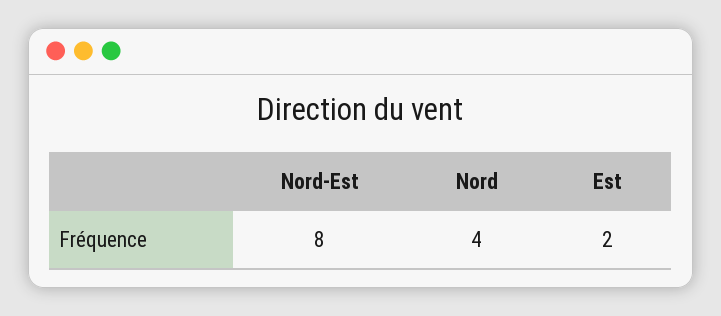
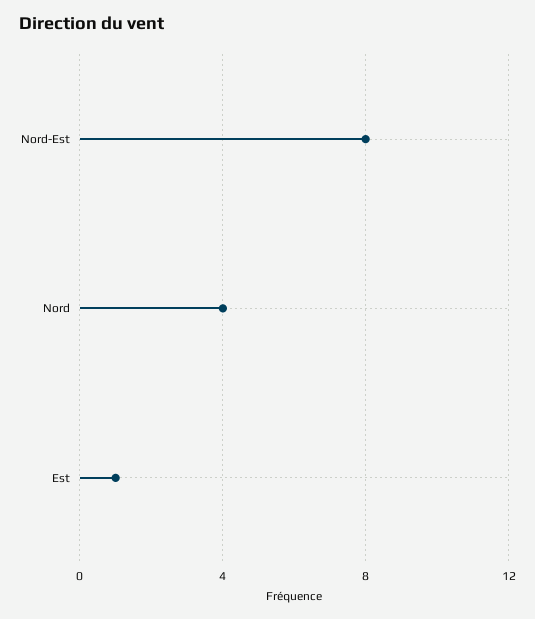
Est: 2 -> 1

